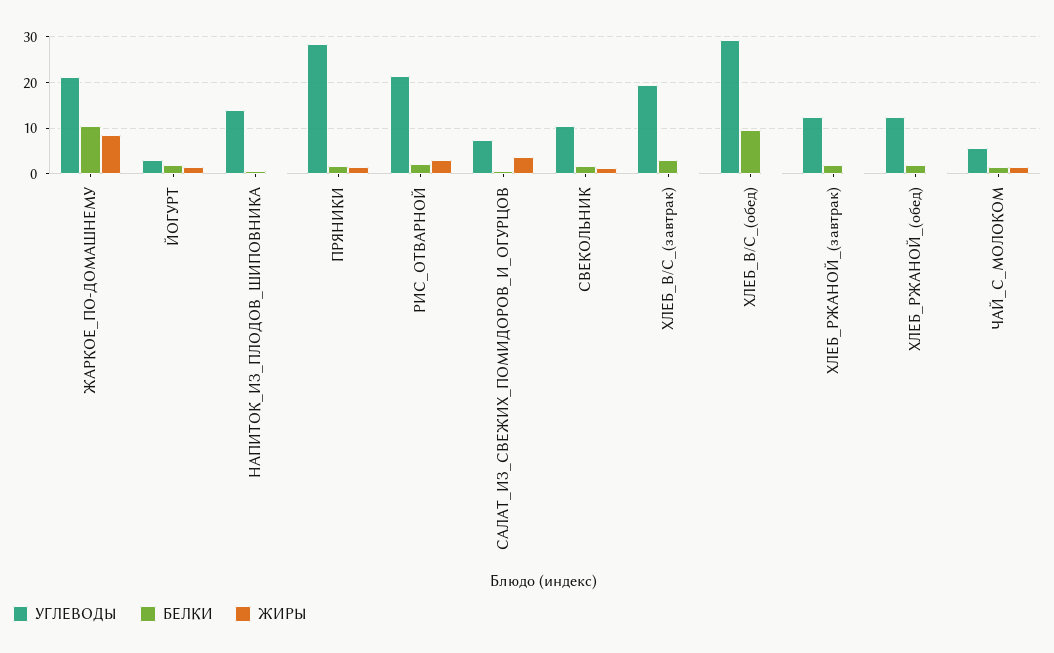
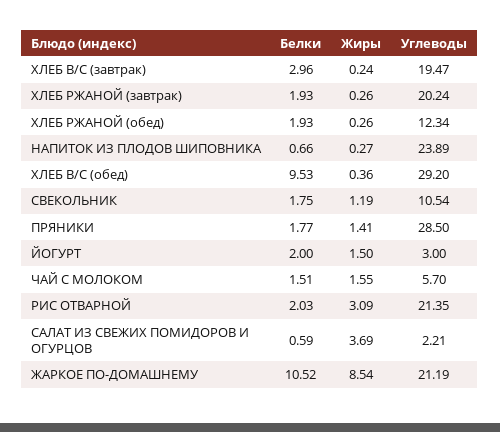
УГЛЕВОДЫ, НАПИТОК_ИЗ_ПЛОДОВ_ШИПОВНИКА: 14 -> 23.89
УГЛЕВОДЫ, САЛАТ_ИЗ_СВЕЖИХ_ПОМИДОРОВ_И_ОГУРЦОВ: 8 -> 2.21
УГЛЕВОДЫ, ХЛЕБ_РЖАНОЙ_(завтрак): 12 -> 20.24

